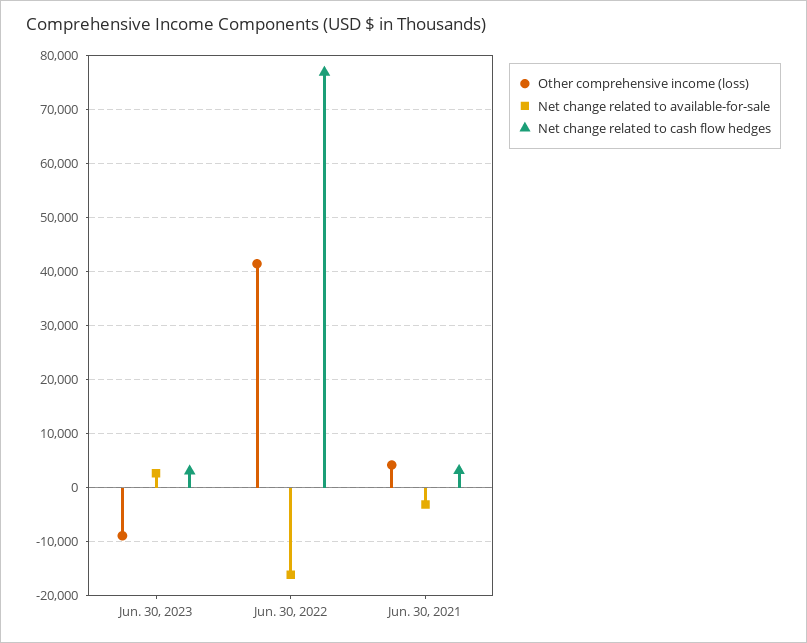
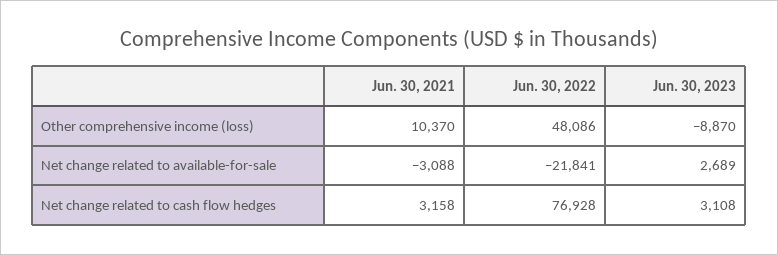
Other comprehensive income (loss), Jun. 30, 2022: 42000 -> 48086
Net change related to available-for-sale, Jun. 30, 2022: -16000 -> -21841
Other comprehensive income (loss), Jun. 30, 2021: 4000 -> 10370

